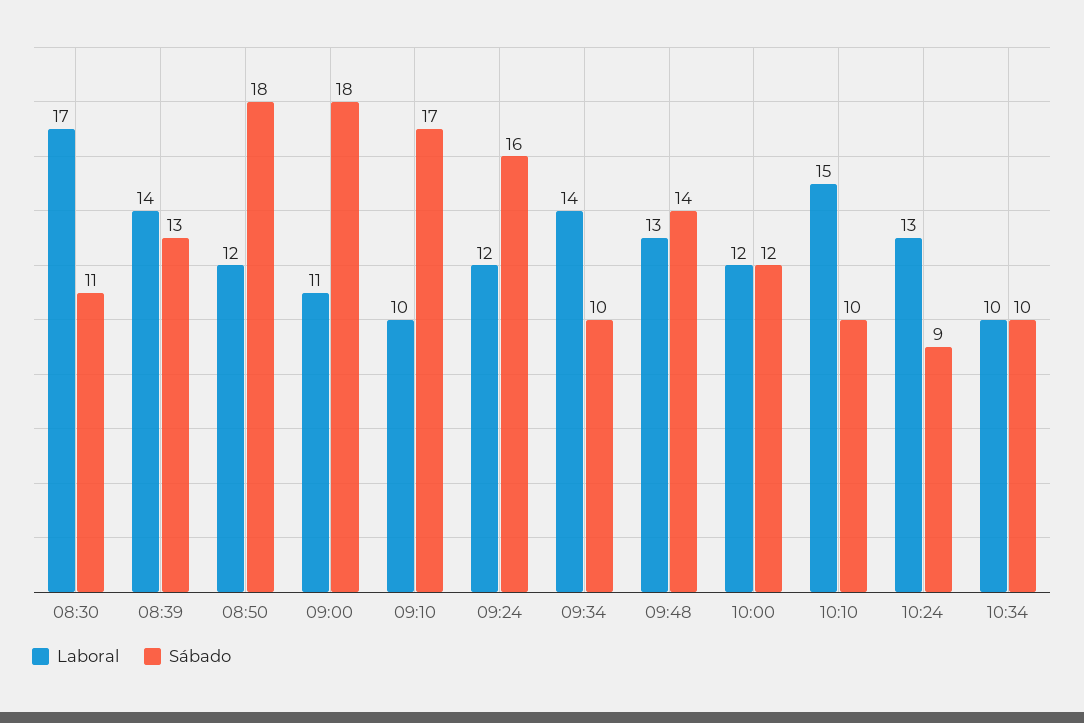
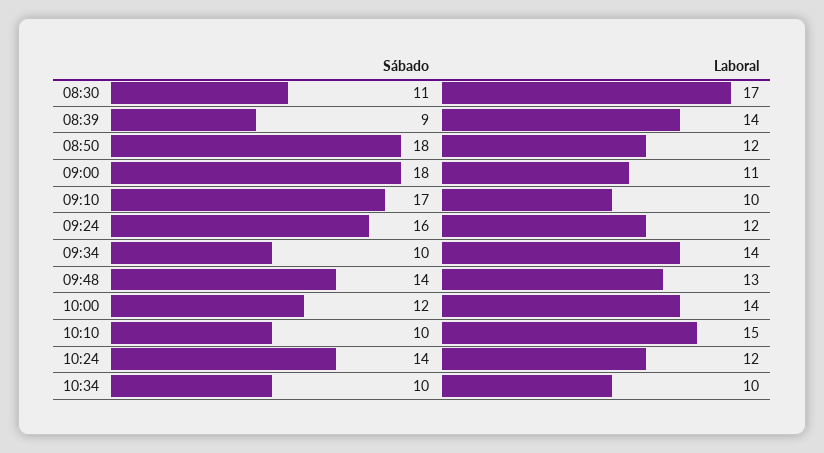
Sábado, 08:39: 13 -> 9
Laboral, 10:00: 12 -> 14
Laboral, 10:24: 13 -> 12
Sábado, 10:24: 9 -> 14

